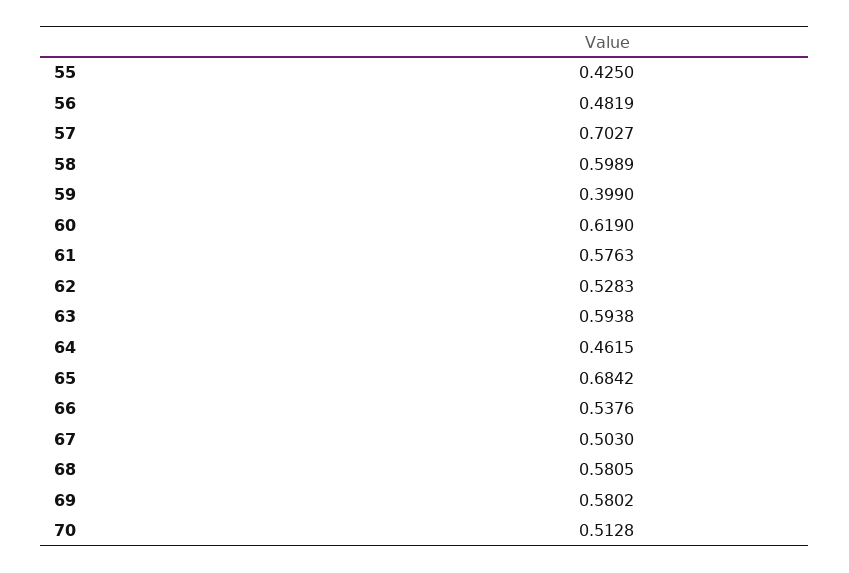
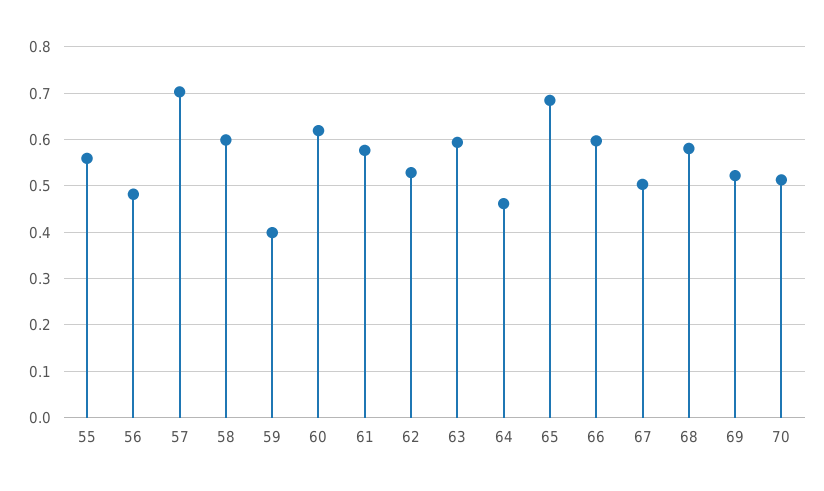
55: 0.425 -> 0.56
66: 0.5376 -> 0.6
69: 0.5802 -> 0.52

